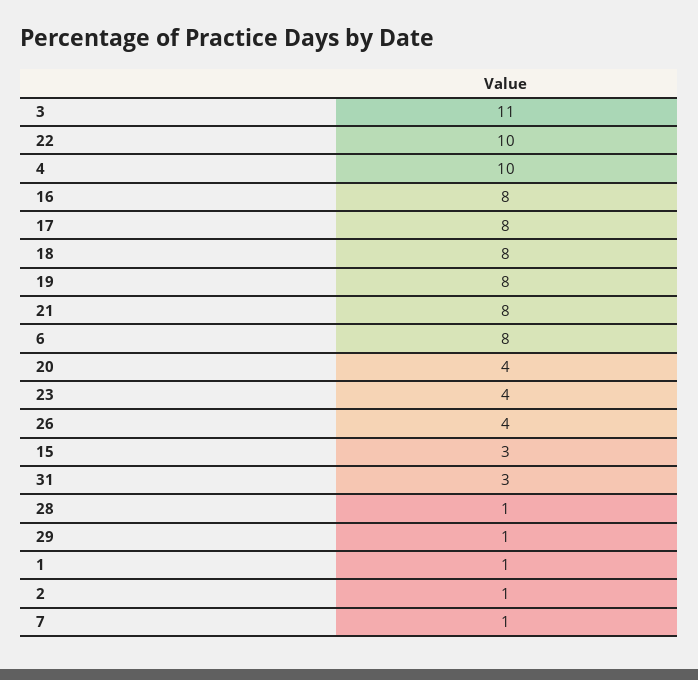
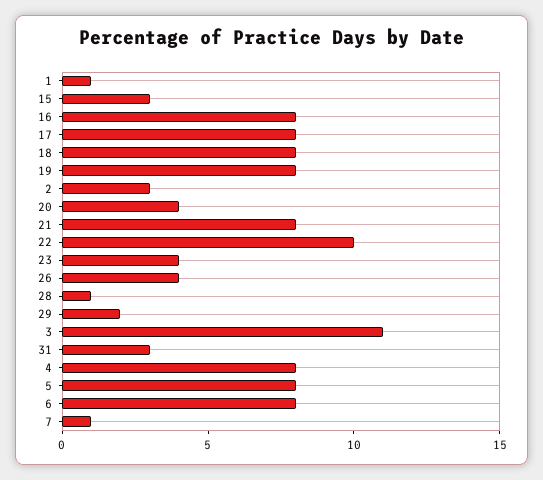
4: 10 -> 8
29: 1 -> 2
2: 1 -> 3
5: none -> 8

